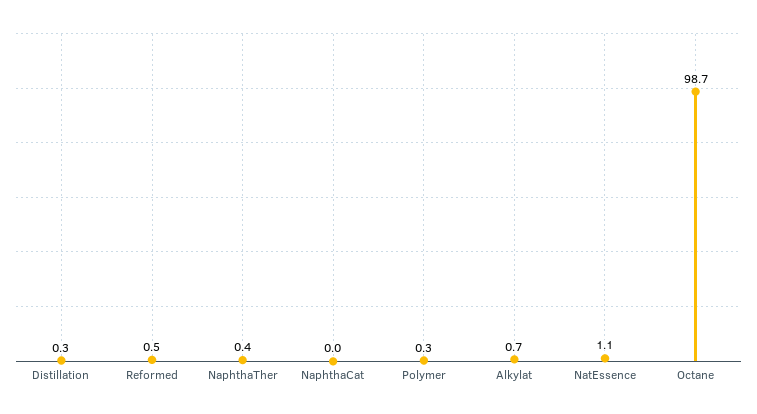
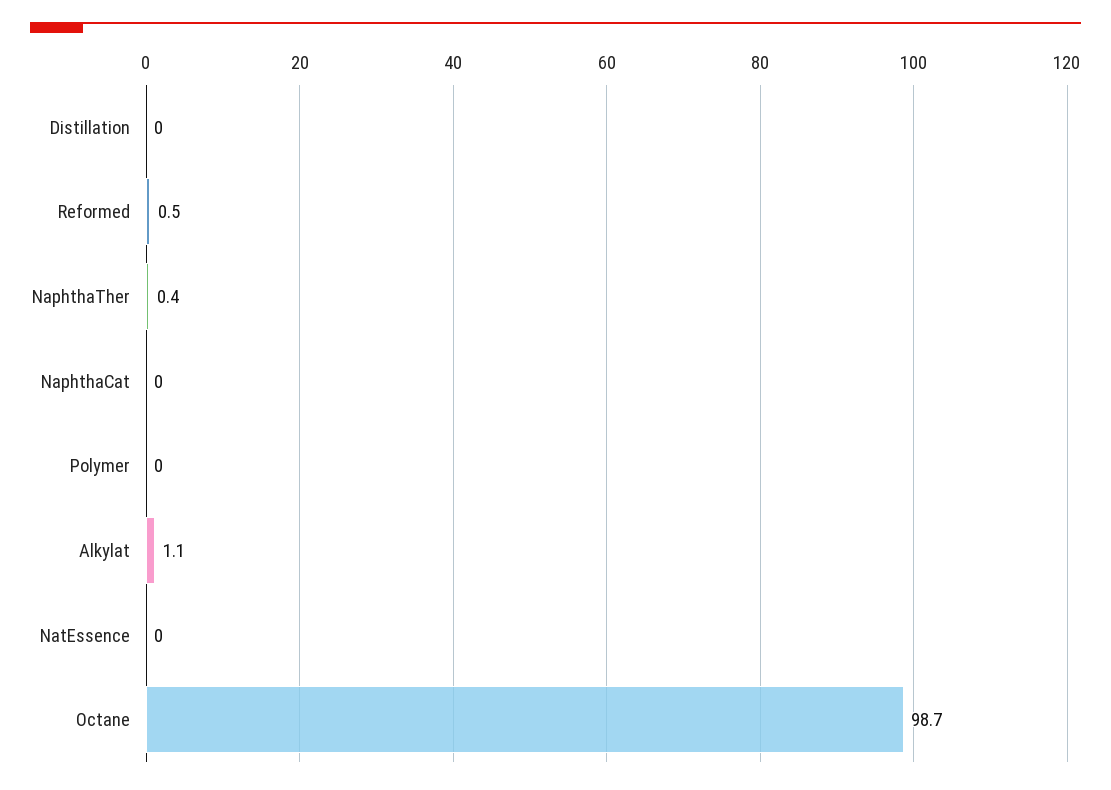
Distillation: 0.3 -> 0
Polymer: 0.3 -> 0
Alkylat: 0.7 -> 1.1
NatEssence: 1.1 -> 0

